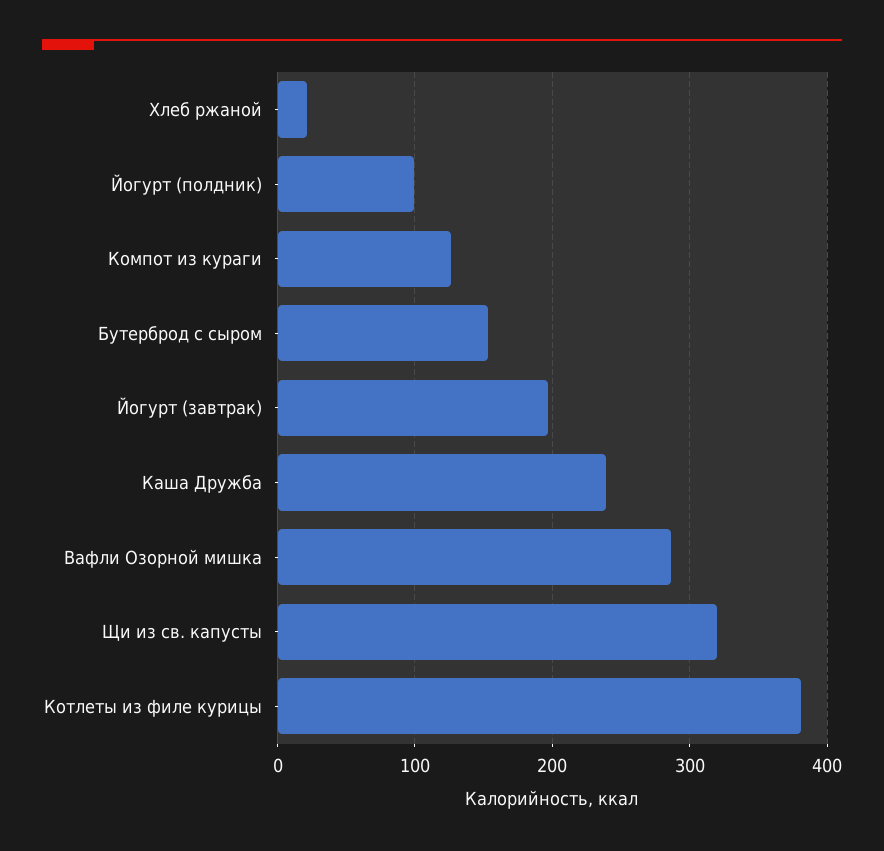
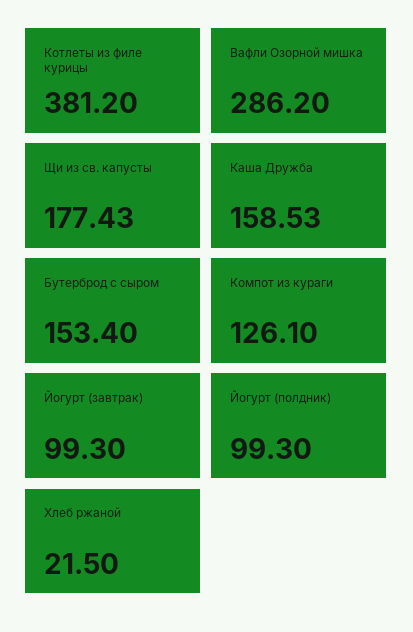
Йогурт (завтрак): 200 -> 99.3
Каша Дружба: 240 -> 158.53
Щи из св. капусты: 320 -> 177.43

